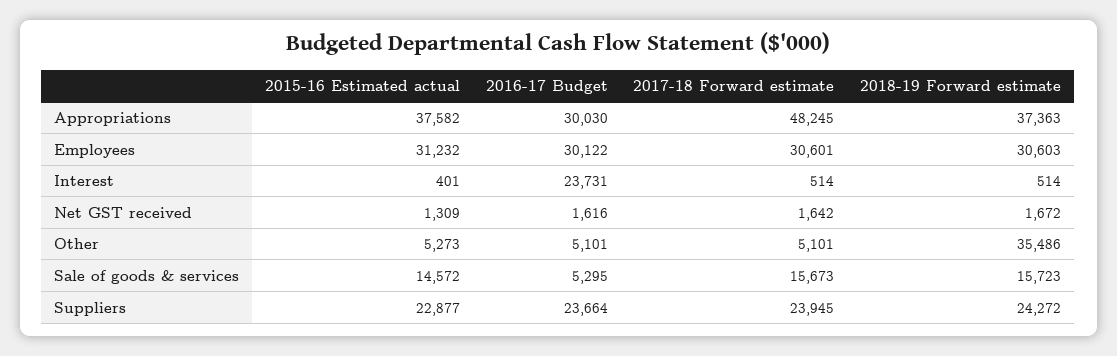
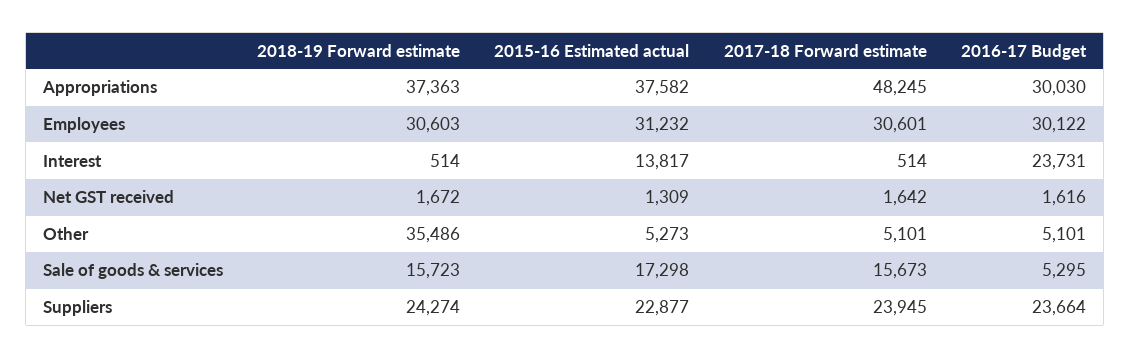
2015-16 Estimated actual, Interest: 401 -> 13817
2015-16 Estimated actual, Sale of goods & services: 14572 -> 17298
2018-19 Forward estimate, Suppliers: 24272 -> 24274

